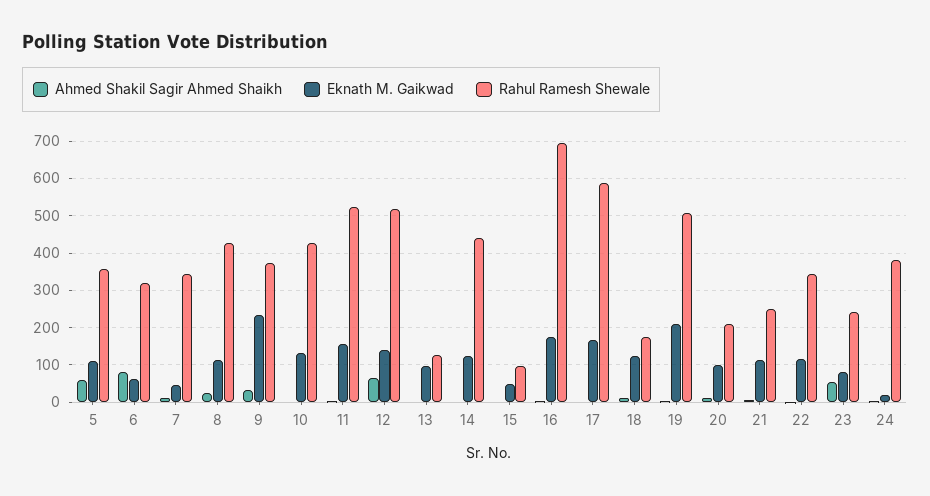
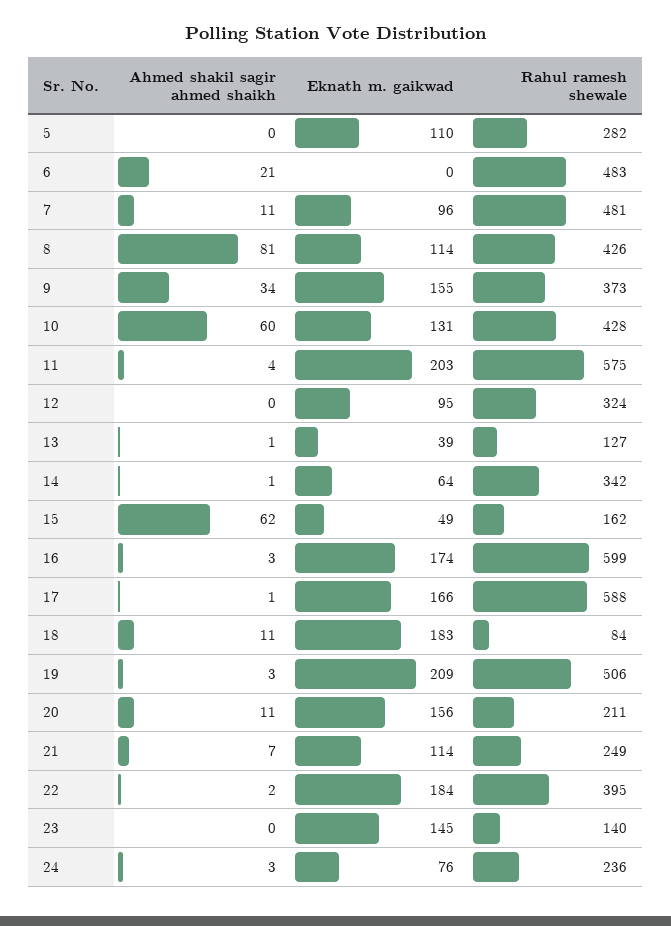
Ahmed Shakil Sagir Ahmed Shaikh, 5: 60 -> 0
Rahul Ramesh Shewale, 5: 360 -> 282
Ahmed Shakil Sagir Ahmed Shaikh, 6: 80 -> 21
Eknath M. Gaikwad, 6: 60 -> 0
Rahul Ramesh Shewale, 6: 320 -> 483
Eknath M. Gaikwad, 7: 40 -> 96
Rahul Ramesh Shewale, 7: 340 -> 481
Ahmed Shakil Sagir Ahmed Shaikh, 8: 20 -> 81
Eknath M. Gaikwad, 9: 240 -> 155
Ahmed Shakil Sagir Ahmed Shaikh, 10: 0 -> 60
Eknath M. Gaikwad, 11: 160 -> 203
Rahul Ramesh Shewale, 11: 520 -> 575
Ahmed Shakil Sagir Ahmed Shaikh, 12: 60 -> 0
Eknath M. Gaikwad, 12: 140 -> 95
Rahul Ramesh Shewale, 12: 520 -> 324
Eknath M. Gaikwad, 13: 100 -> 39
Eknath M. Gaikwad, 14: 120 -> 64
Rahul Ramesh Shewale, 14: 440 -> 342
Ahmed Shakil Sagir Ahmed Shaikh, 15: 0 -> 62
Rahul Ramesh Shewale, 15: 100 -> 162
Rahul Ramesh Shewale, 16: 700 -> 599
Eknath M. Gaikwad, 18: 120 -> 183
Rahul Ramesh Shewale, 18: 180 -> 84
Eknath M. Gaikwad, 20: 100 -> 156
Eknath M. Gaikwad, 22: 120 -> 184
Rahul Ramesh Shewale, 22: 340 -> 395
Ahmed Shakil Sagir Ahmed Shaikh, 23: 60 -> 0
Eknath M. Gaikwad, 23: 80 -> 145
Rahul Ramesh Shewale, 23: 240 -> 140
Eknath M. Gaikwad, 24: 20 -> 76
Rahul Ramesh Shewale, 24: 380 -> 236

